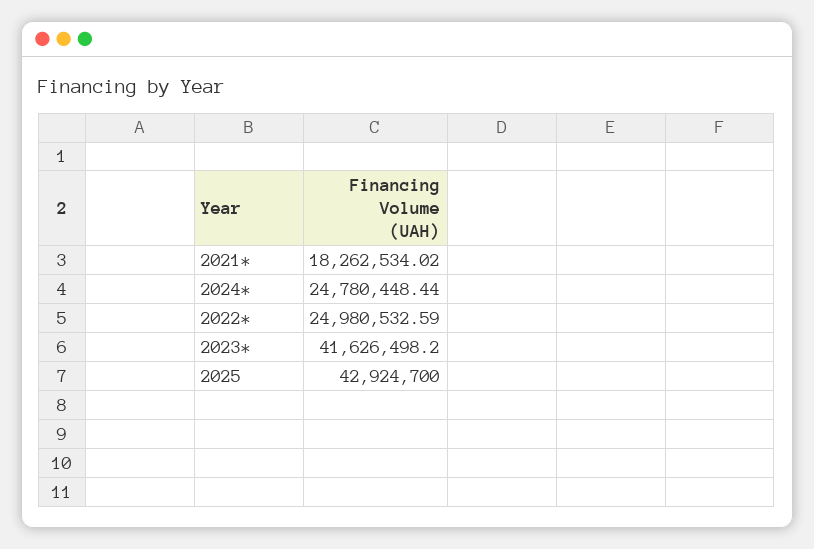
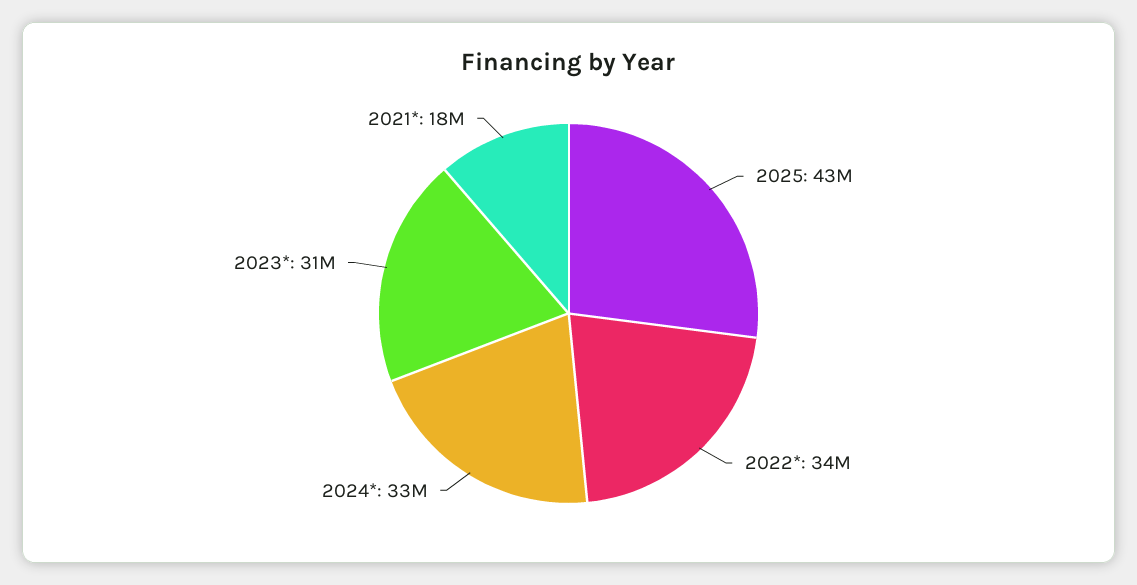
2024*: 24780448.44 -> 33000000
2022*: 24980532.59 -> 34000000
2023*: 41626498.2 -> 31000000

